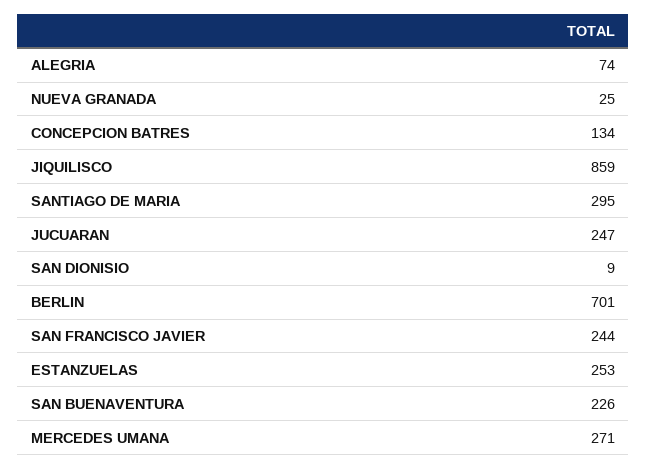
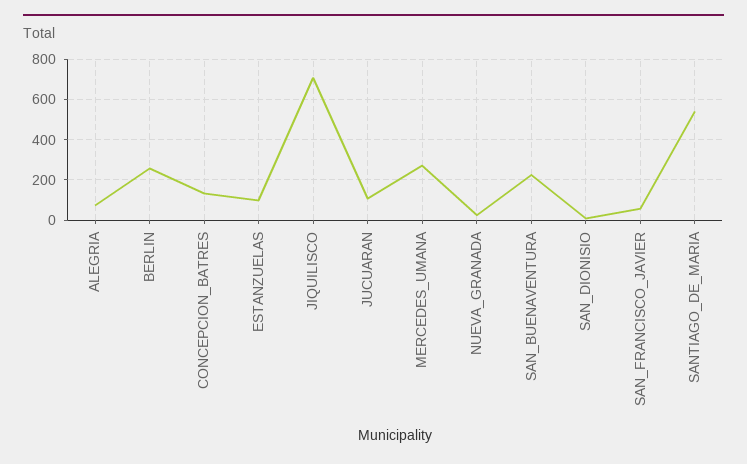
JIQUILISCO: 859 -> 700
SANTIAGO DE MARIA: 295 -> 550
JUCUARAN: 247 -> 100
BERLIN: 701 -> 250
SAN FRANCISCO JAVIER: 244 -> 50
ESTANZUELAS: 253 -> 100

